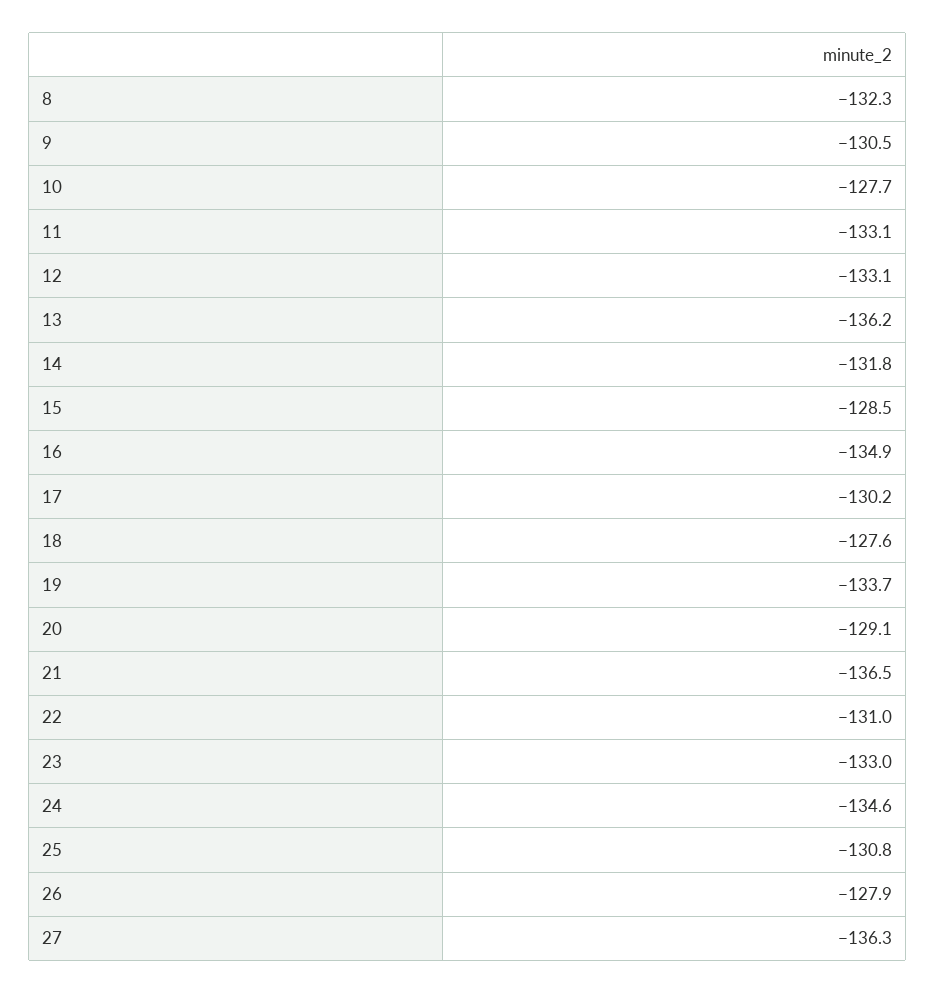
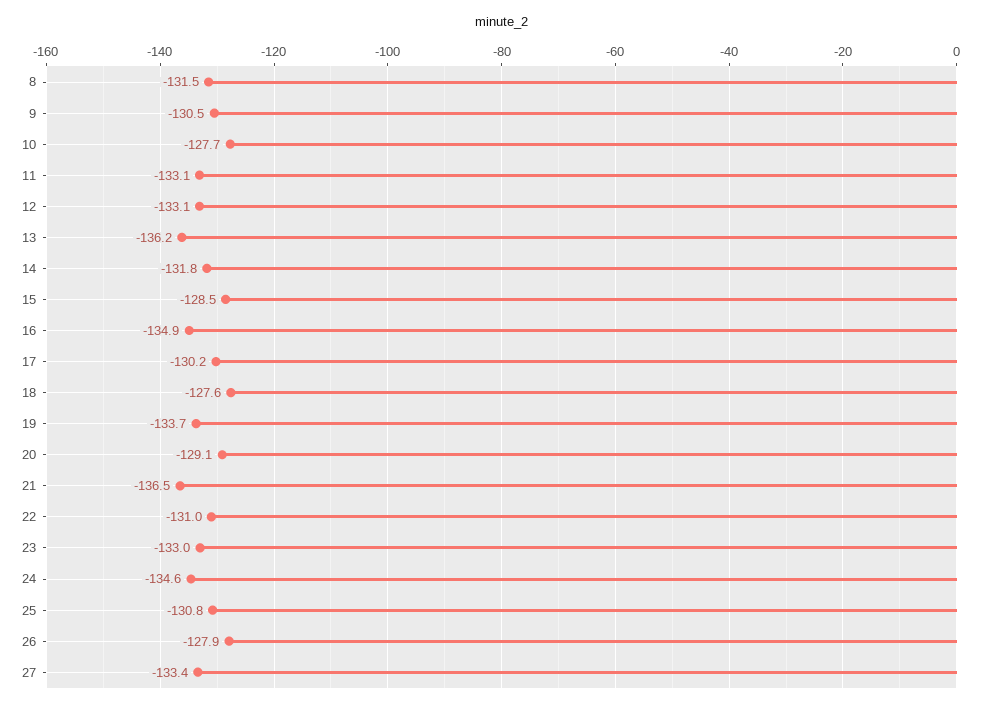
8: -132.3 -> -131.5
27: -136.3 -> -133.4

